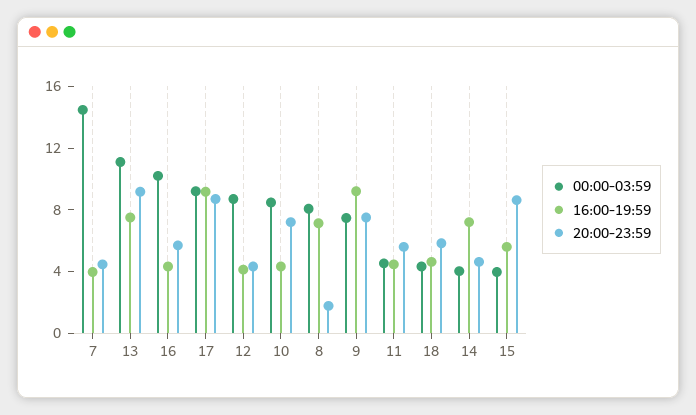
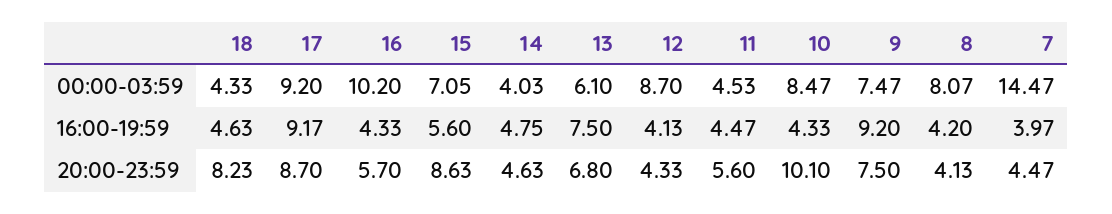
00:00-03:59, 13: 11 -> 6.1
20:00-23:59, 13: 9 -> 6.8
20:00-23:59, 10: 7 -> 10.1
16:00-19:59, 8: 7 -> 4.2
20:00-23:59, 8: 2 -> 4.13
20:00-23:59, 18: 6 -> 8.23
16:00-19:59, 14: 7 -> 4.75
00:00-03:59, 15: 4 -> 7.05

